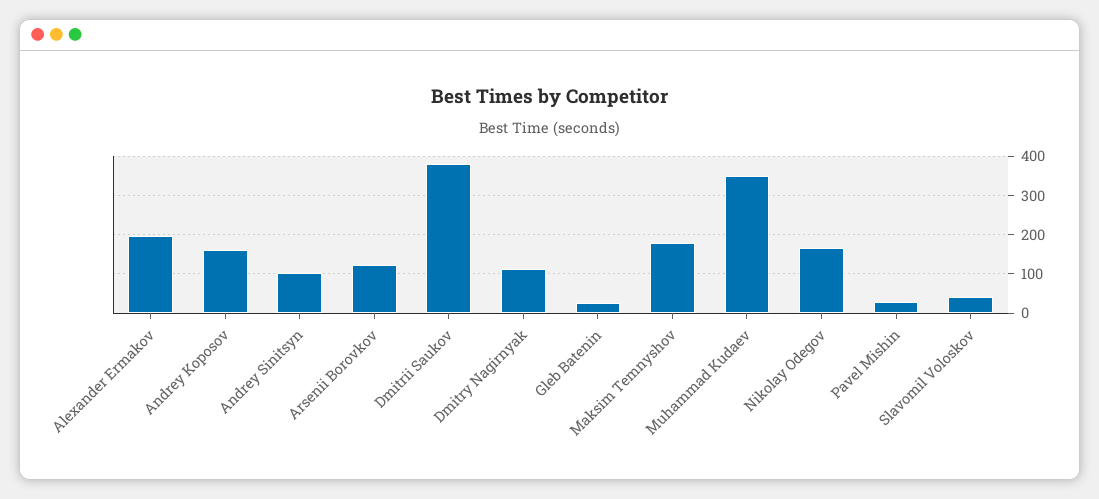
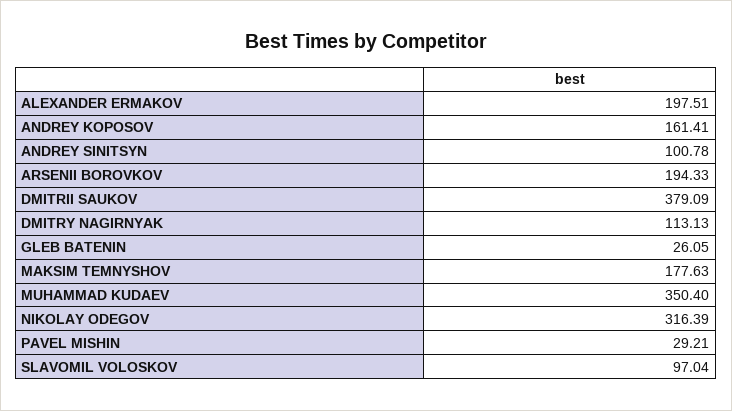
Arsenii Borovkov: 120 -> 194.33
Nikolay Odegov: 160 -> 316.39
Slavomil Voloskov: 40 -> 97.04

